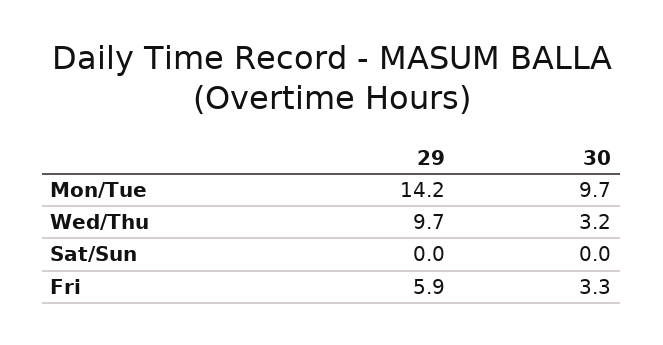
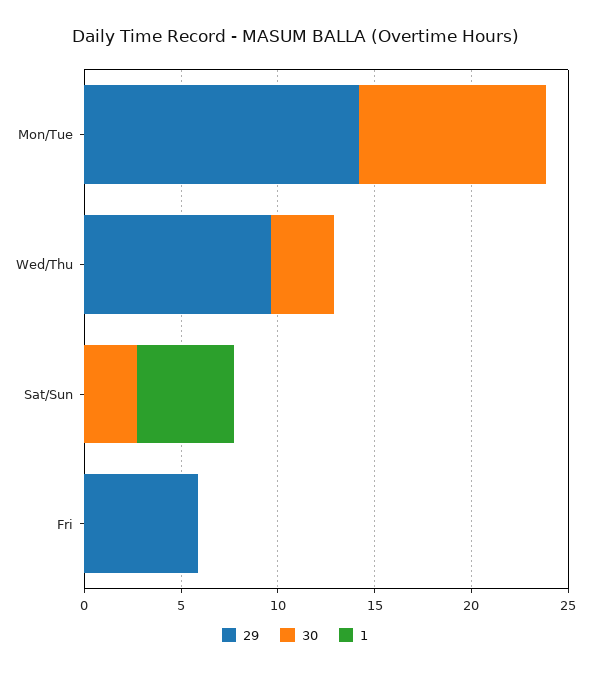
30, Sat/Sun: 0 -> 3
30, Fri: 3.3 -> 0
1, Mon/Tue: none -> 0
1, Wed/Thu: none -> 0
1, Sat/Sun: none -> 5
1, Fri: none -> 0

